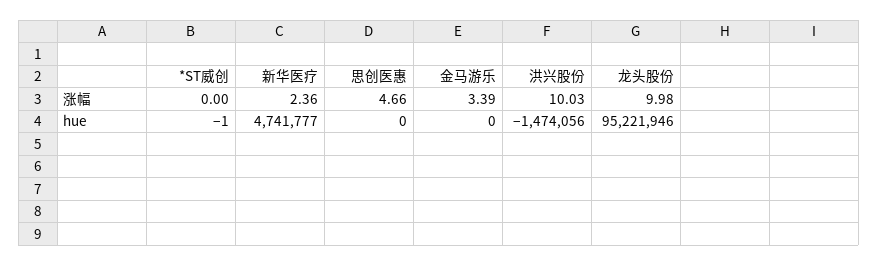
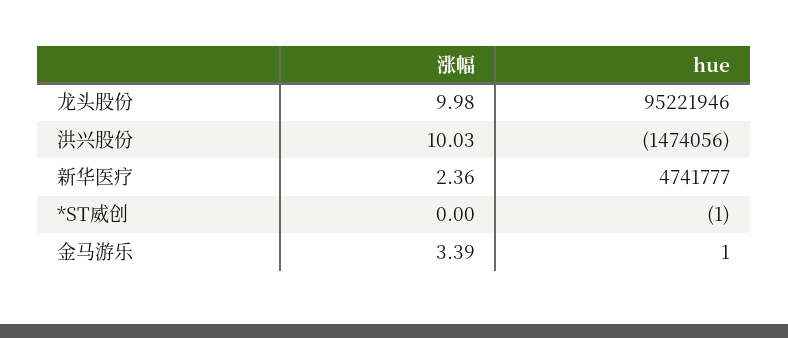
思创医惠, 涨幅: 4.66 -> none
思创医惠, hue: 0 -> none
金马游乐, hue: 0 -> 1

